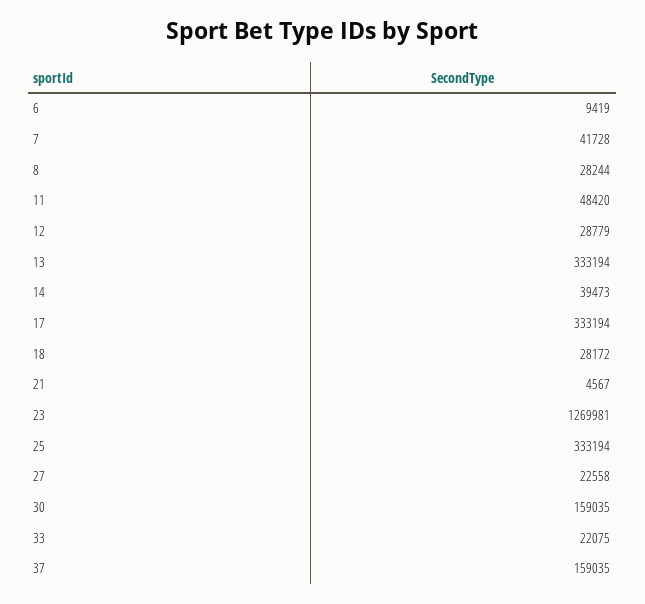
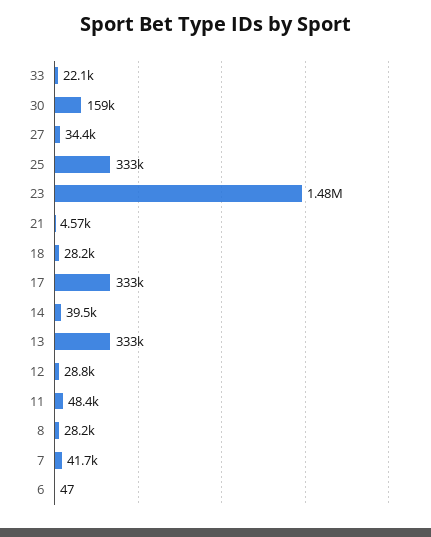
6: 9419 -> 47
23: 1269981 -> 1480000
27: 22558 -> 34400
37: 159035 -> none

